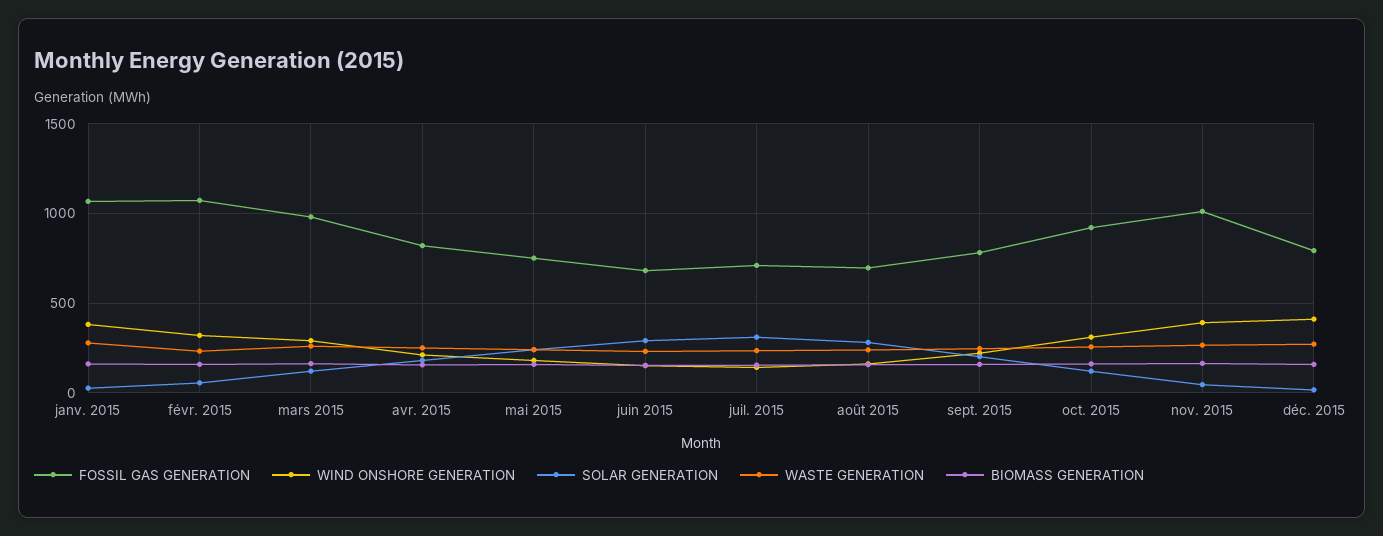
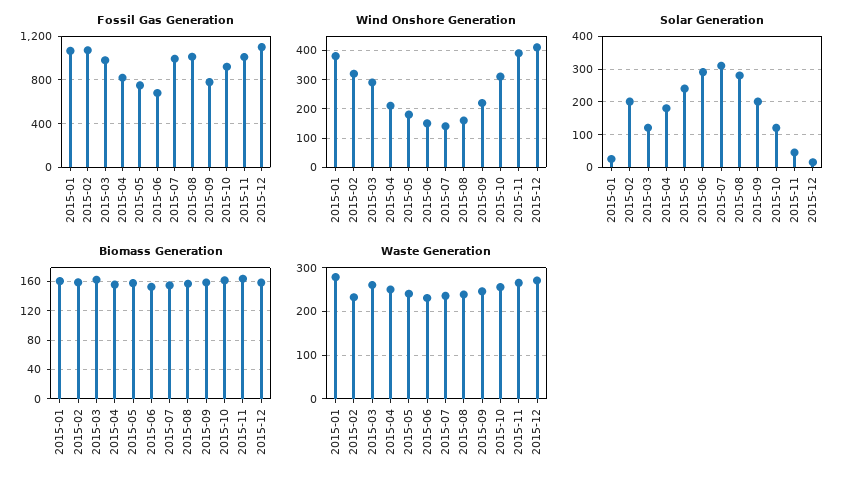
SOLAR GENERATION, févr. 2015: 50 -> 200
FOSSIL GAS GENERATION, juil. 2015: 700 -> 1000
FOSSIL GAS GENERATION, août 2015: 700 -> 1000
FOSSIL GAS GENERATION, déc. 2015: 800 -> 1100

